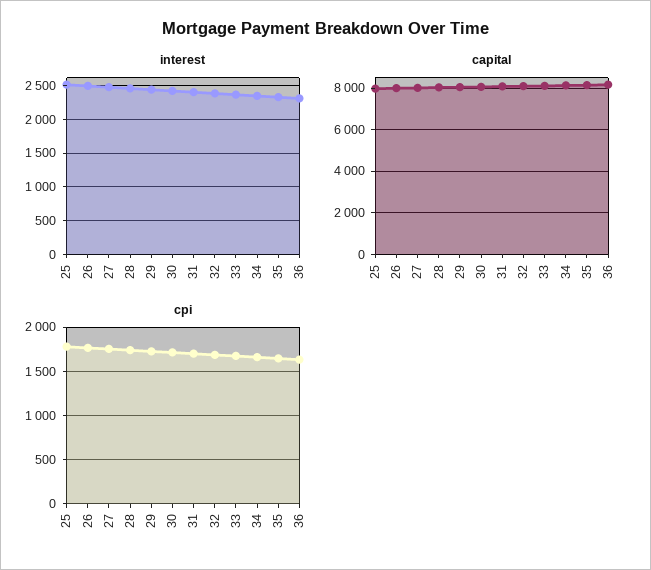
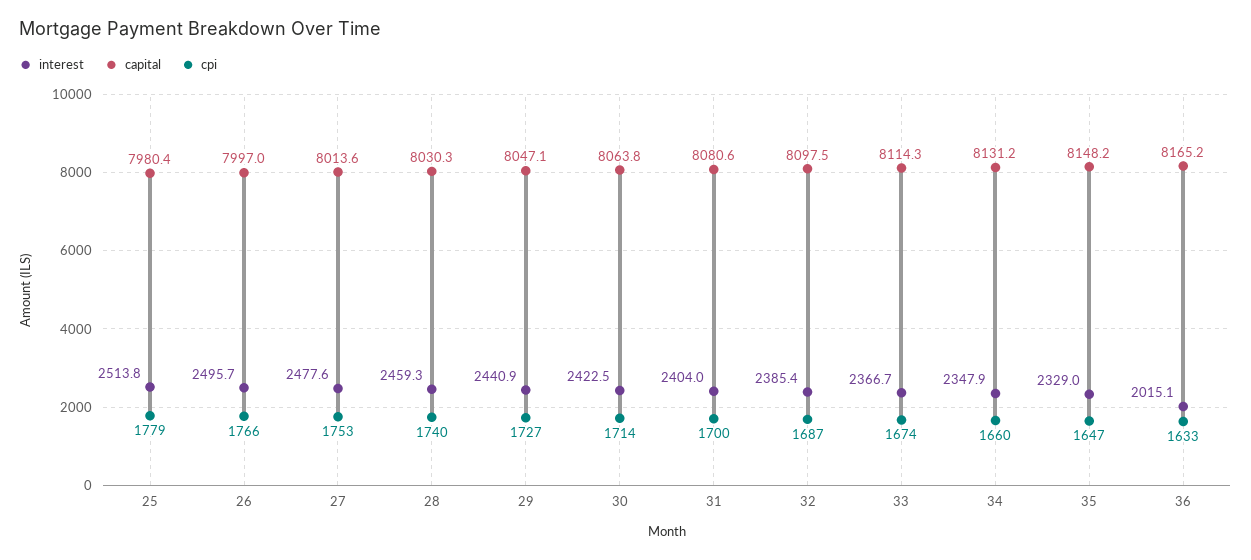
interest, 36: 2300 -> 2015.1

